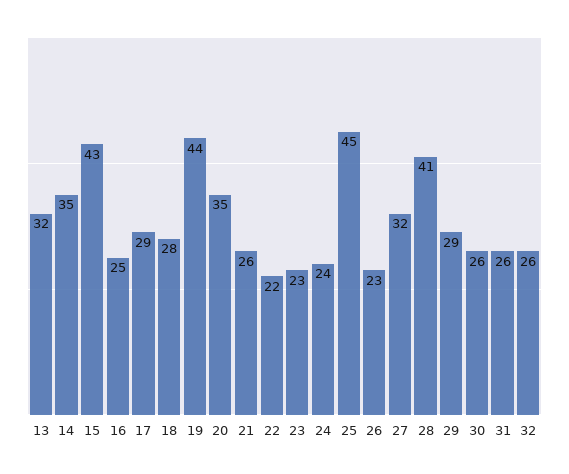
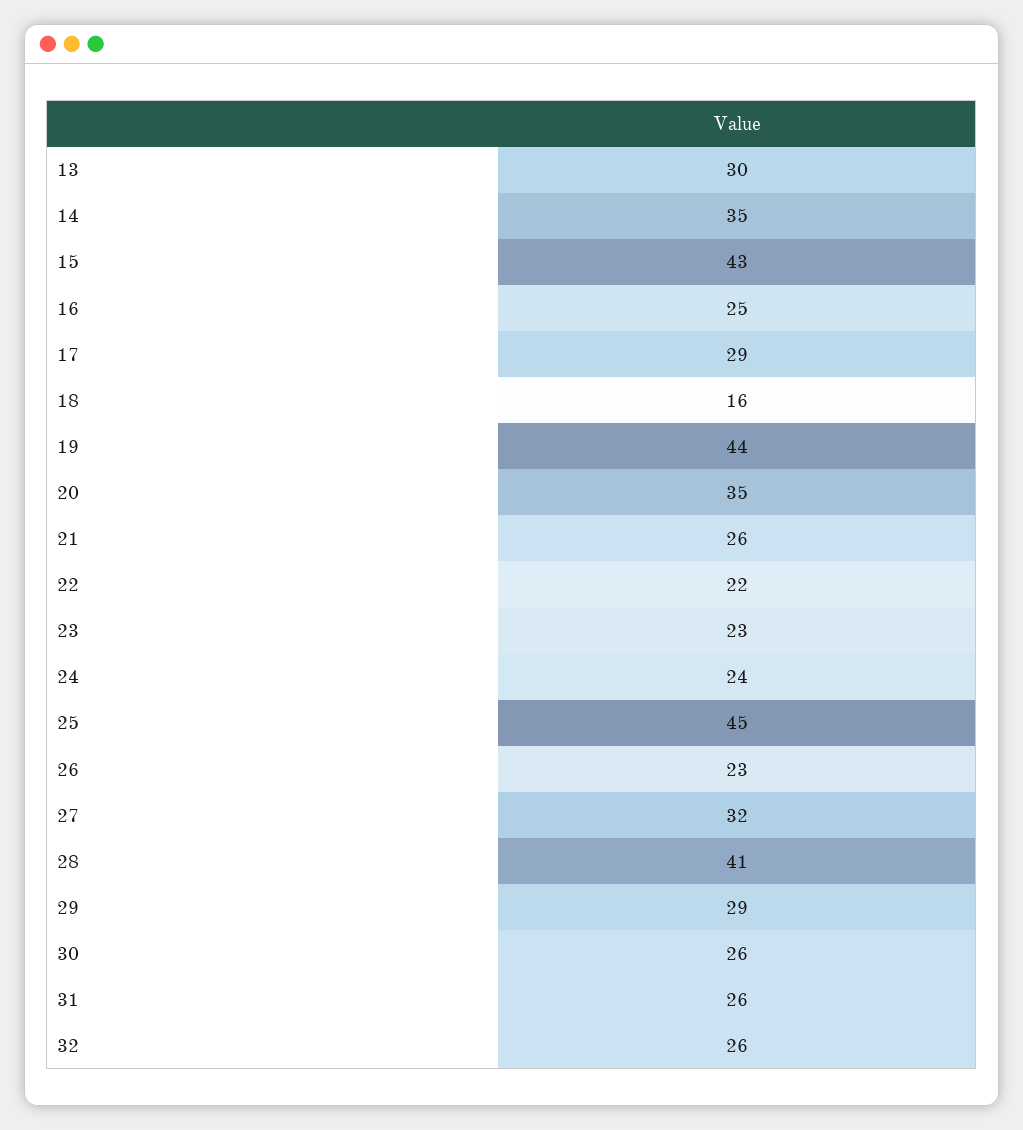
13: 32 -> 30
18: 28 -> 16

